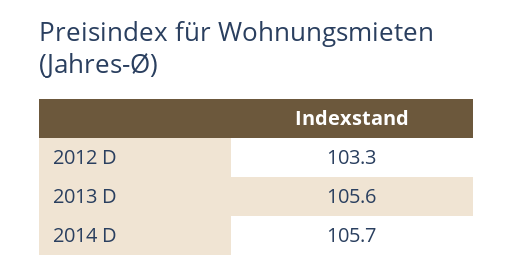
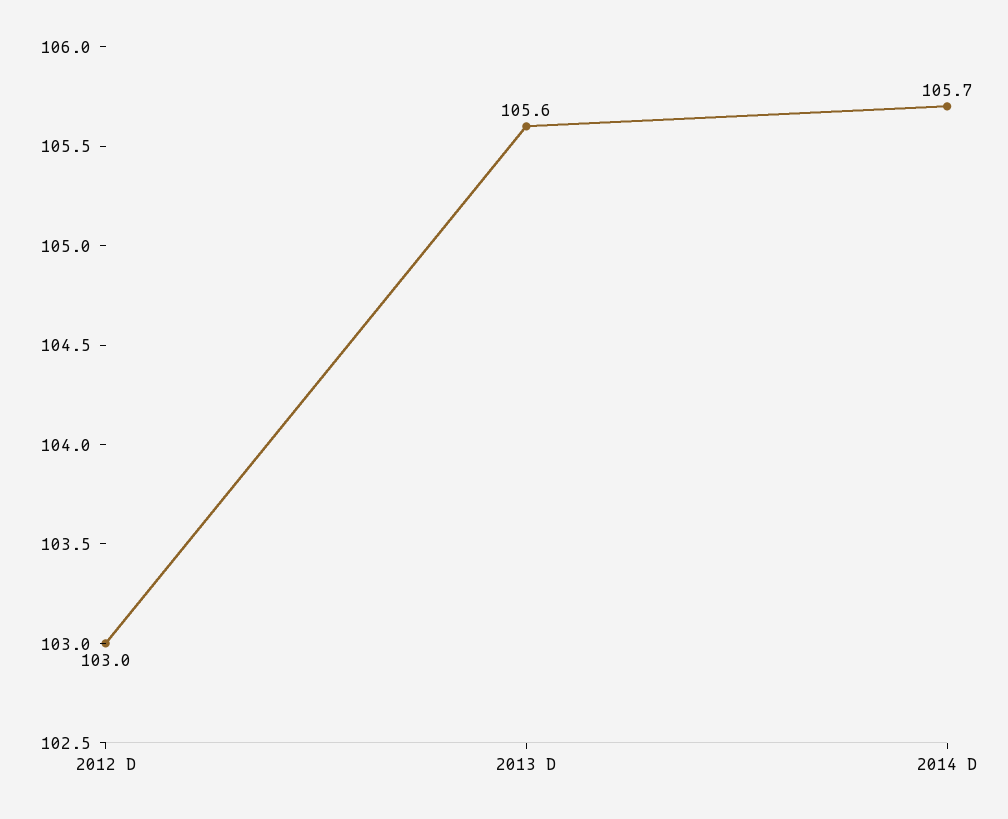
2012 D: 103.3 -> 103

